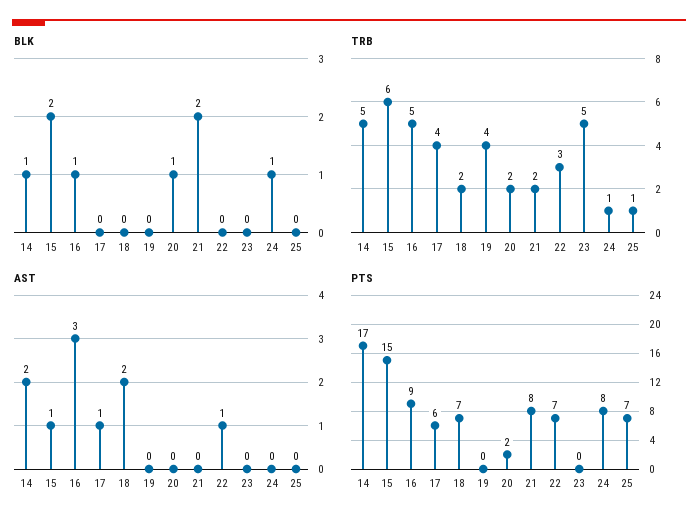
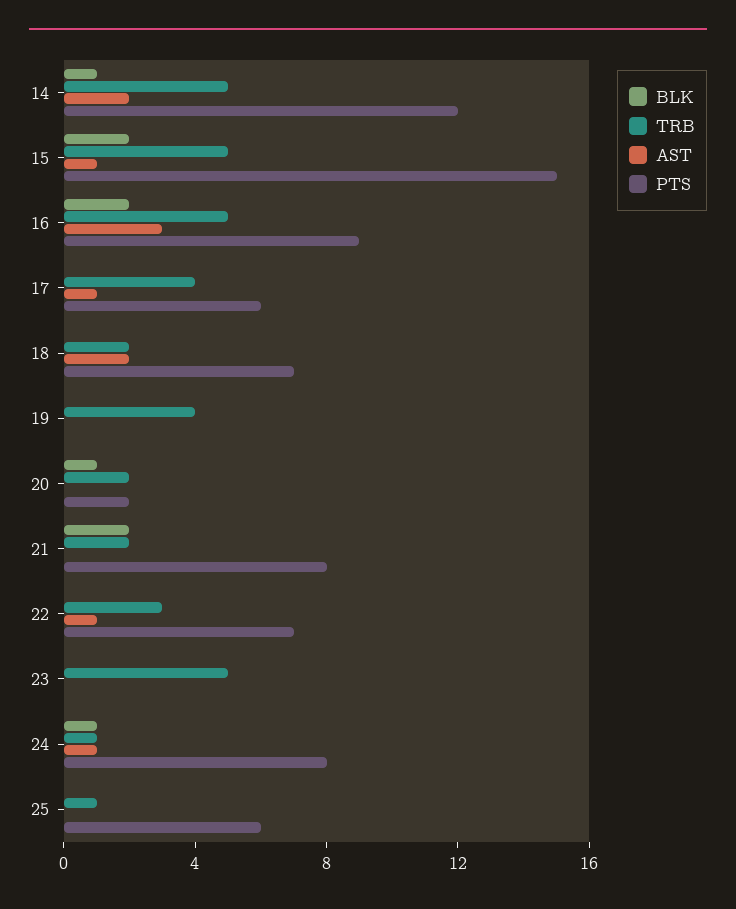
BLK, 16: 1 -> 2
TRB, 15: 6 -> 5
AST, 24: 0 -> 1
PTS, 14: 17 -> 12
PTS, 25: 7 -> 6

